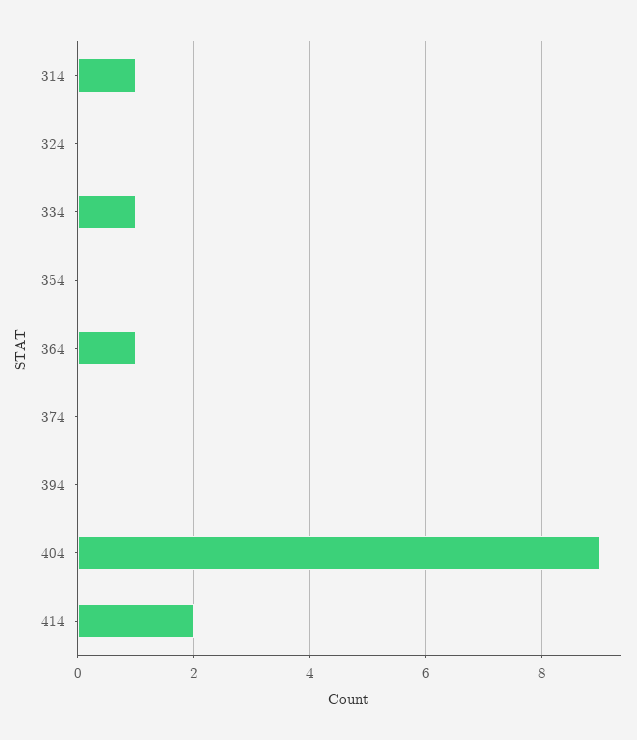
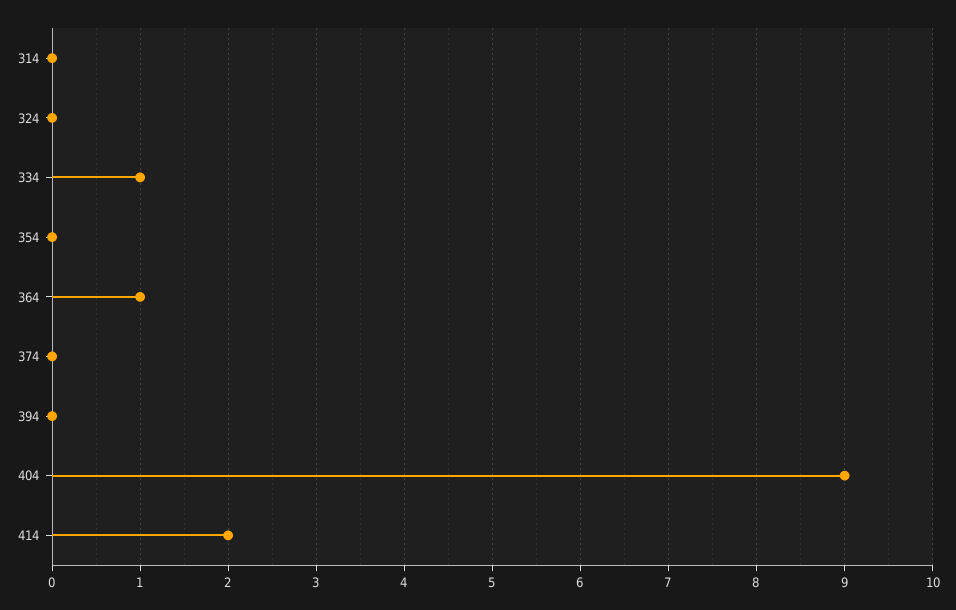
314: 1 -> 0

